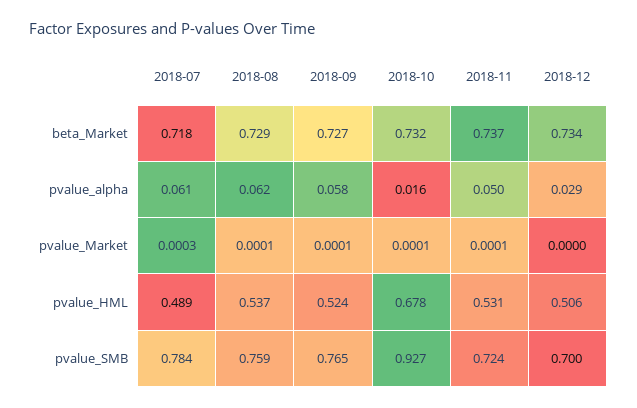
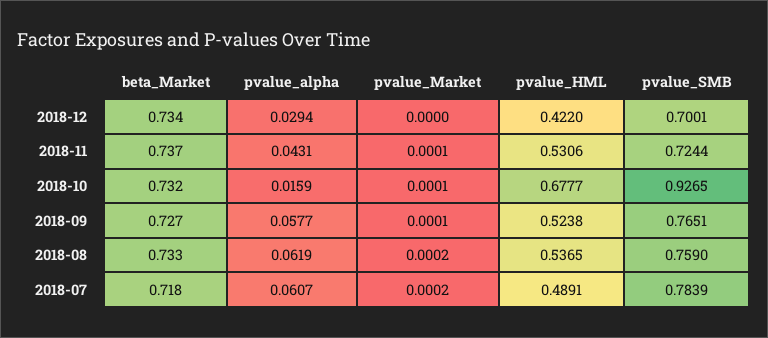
2018-08, beta_Market: 0.729 -> 0.733
2018-11, pvalue_alpha: 0.05 -> 0.0431
2018-07, pvalue_Market: 0.0003 -> 0.0002
2018-08, pvalue_Market: 0.0001 -> 0.0002
2018-12, pvalue_HML: 0.506 -> 0.422

